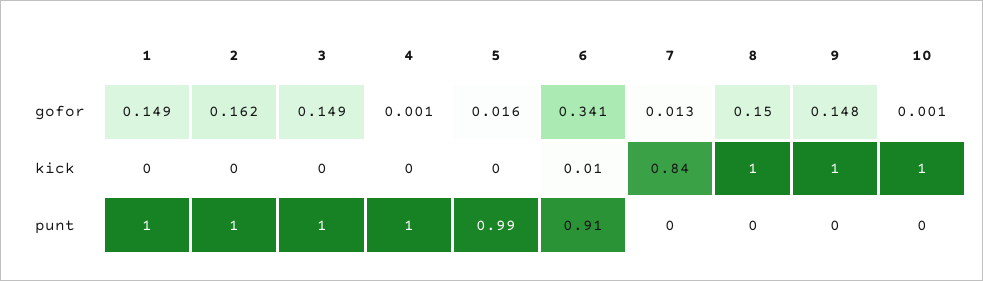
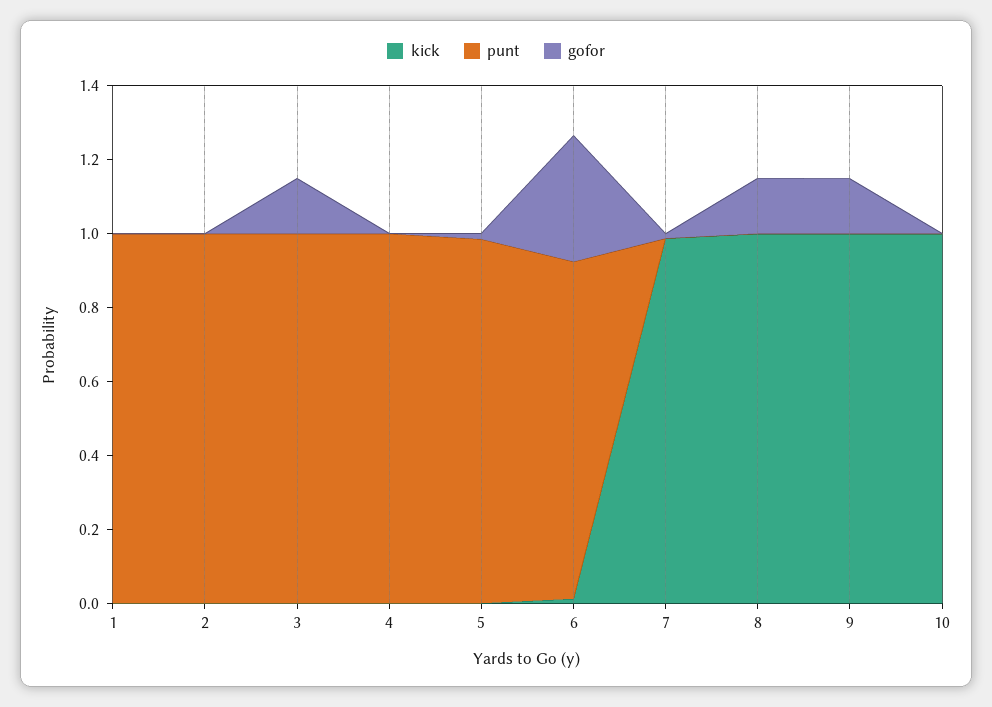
gofor, 1: 0.149 -> 0
gofor, 2: 0.162 -> 0
kick, 7: 0.84 -> 1

